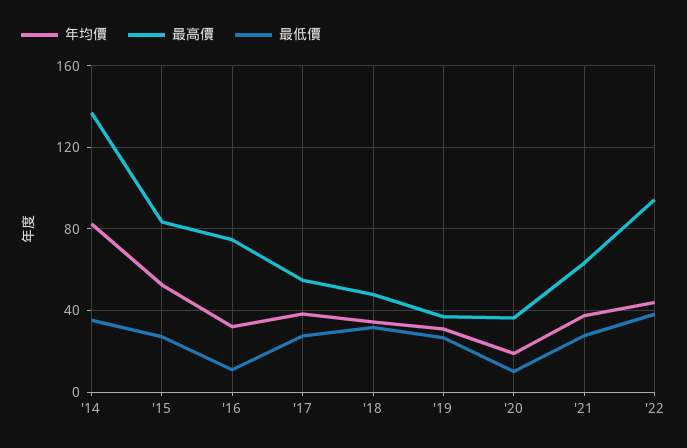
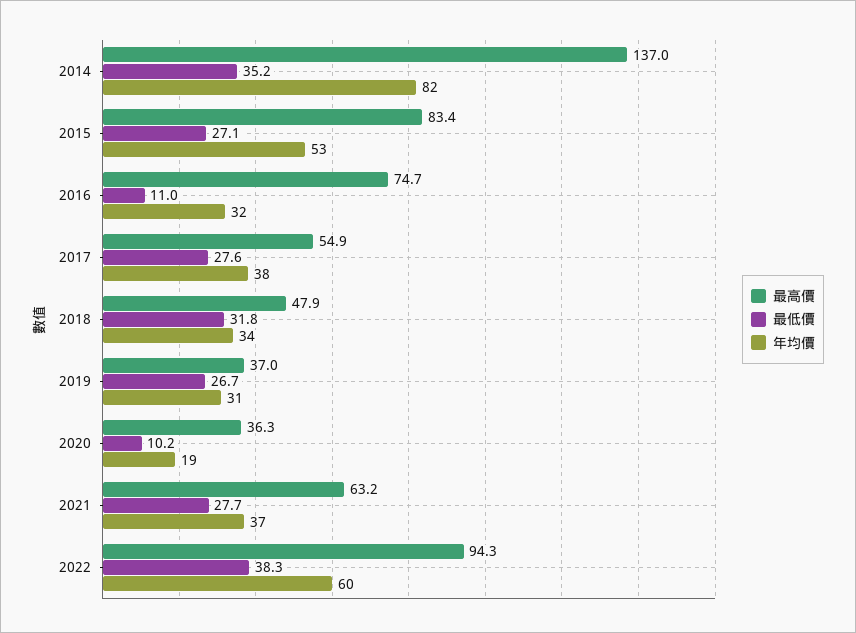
年均價, '22: 45 -> 60

